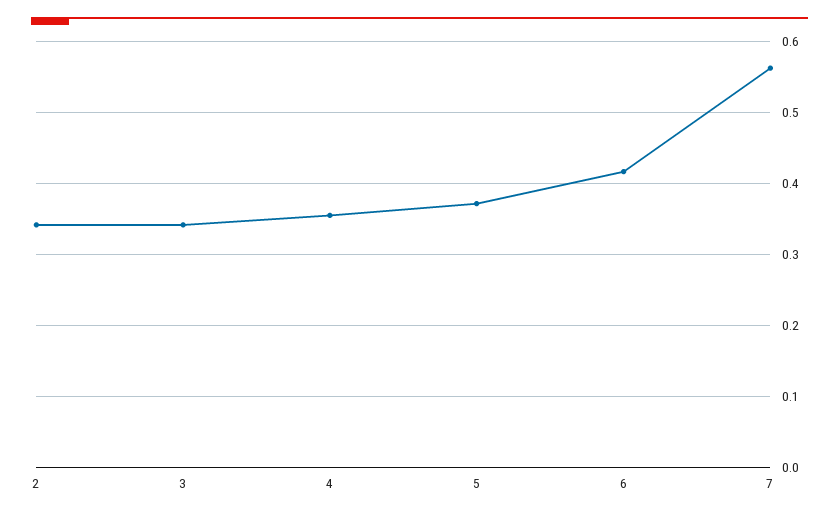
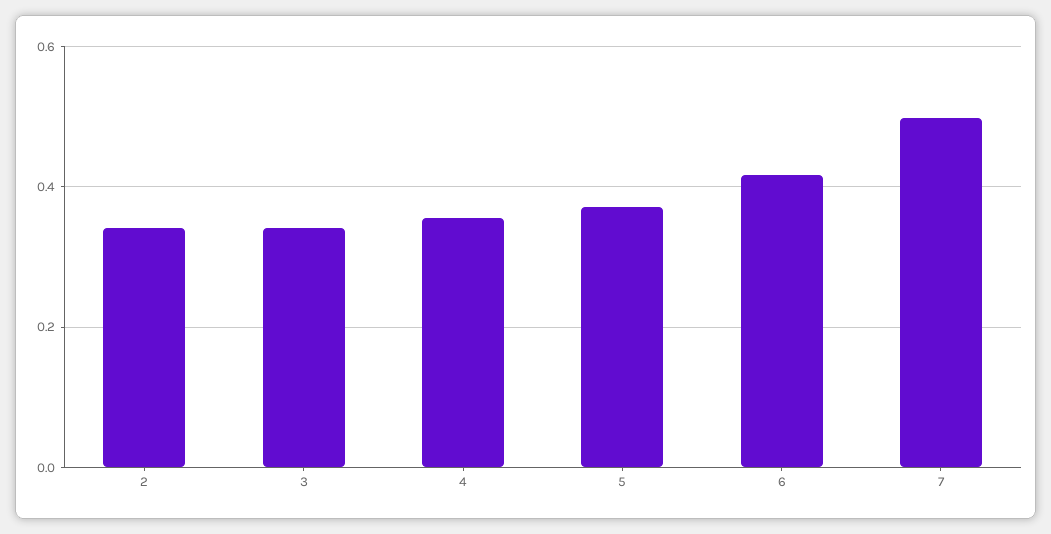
7: 0.56 -> 0.5

